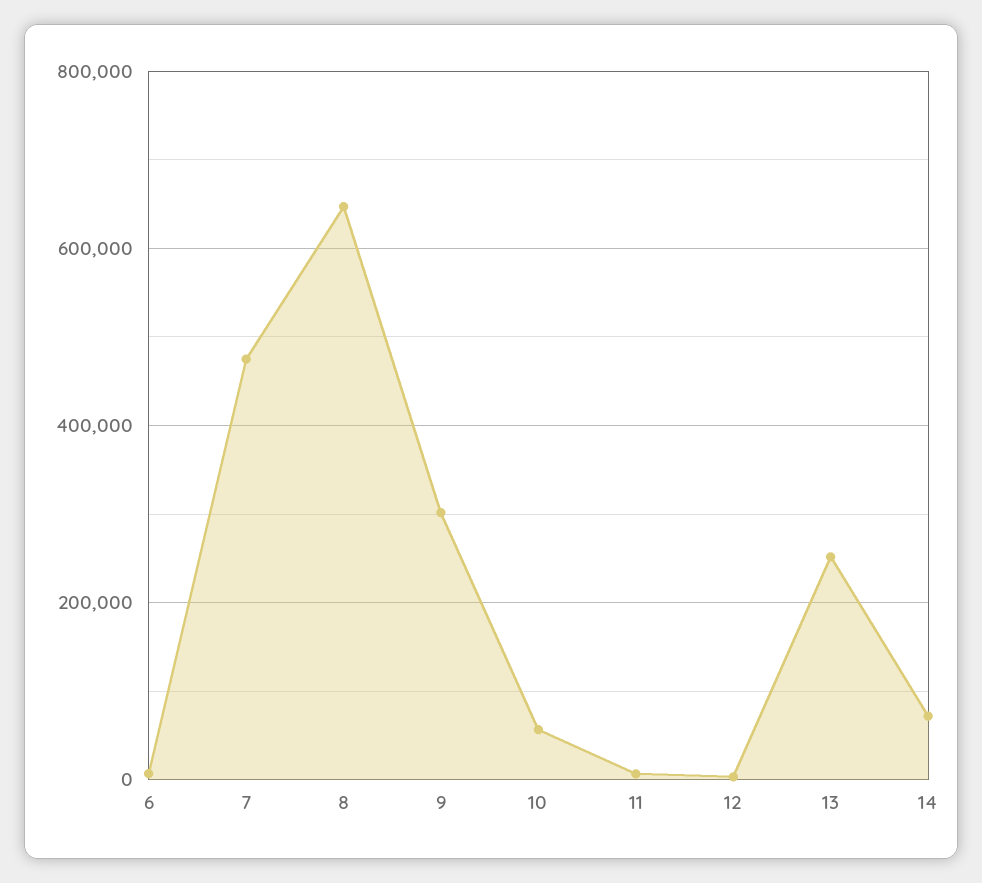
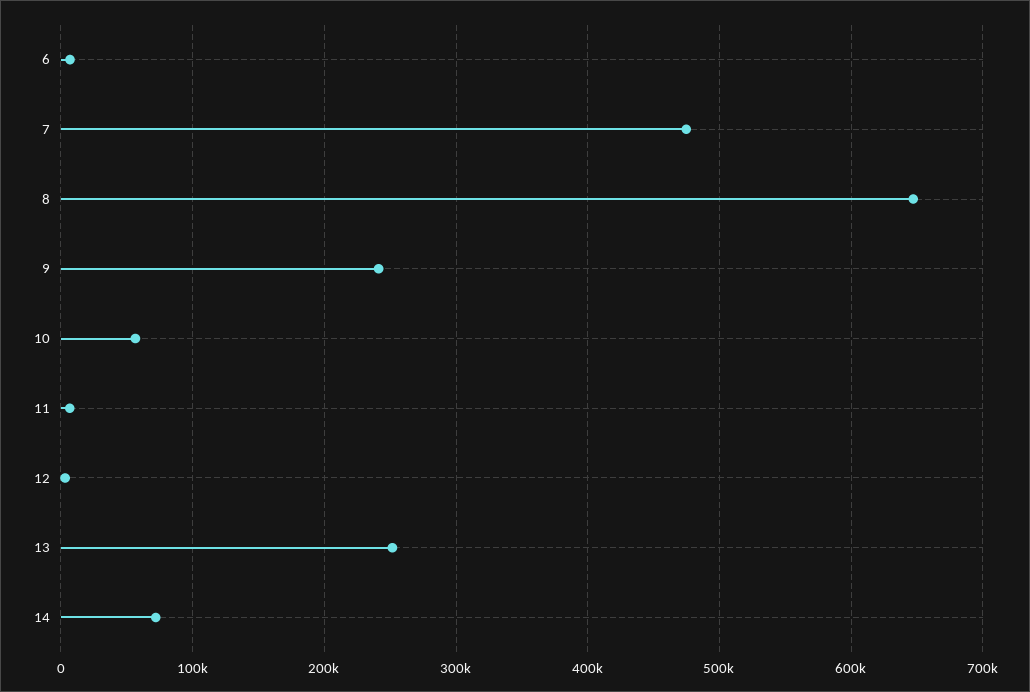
9: 300000 -> 240000

